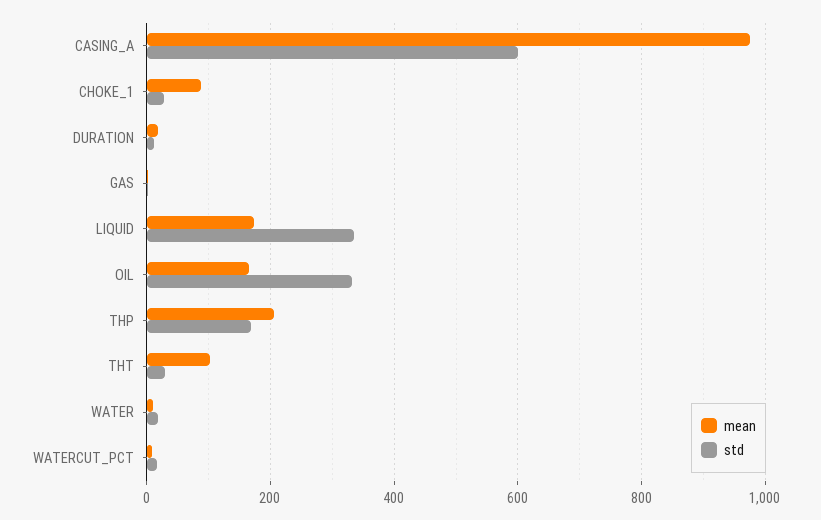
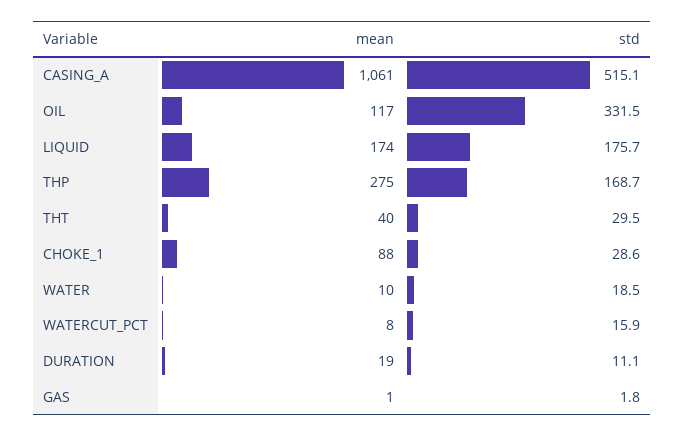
mean, CASING_A: 980 -> 1061
std, CASING_A: 600 -> 515.1
std, LIQUID: 340 -> 175.7
mean, OIL: 160 -> 117
mean, THP: 200 -> 275
mean, THT: 100 -> 40

